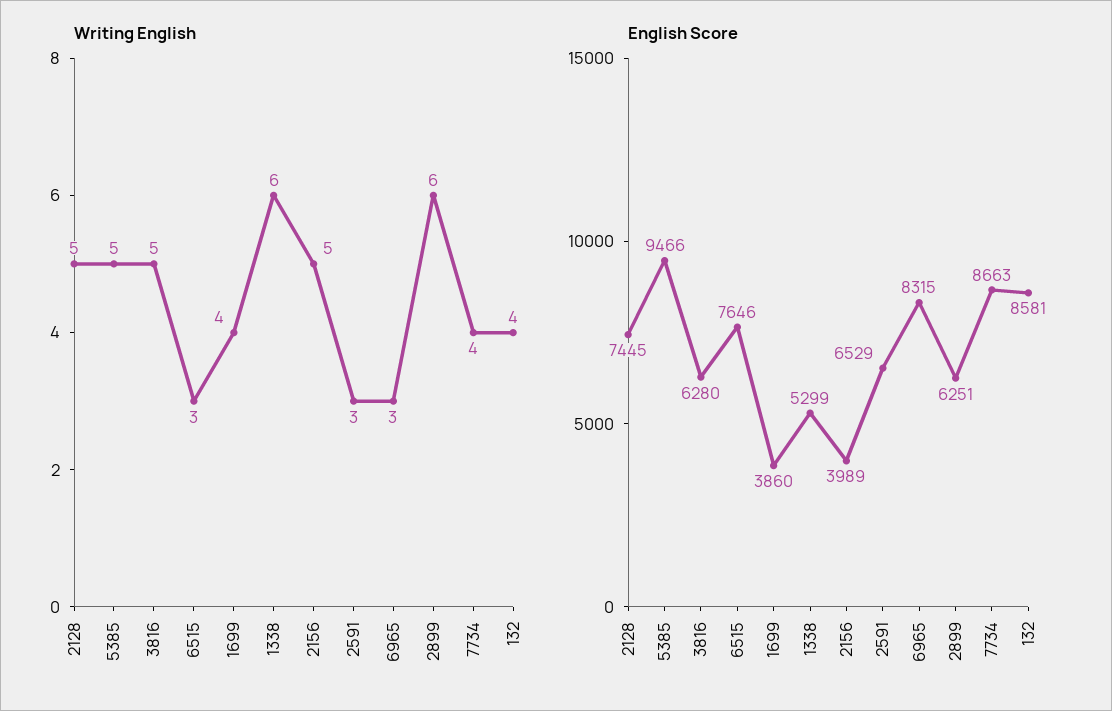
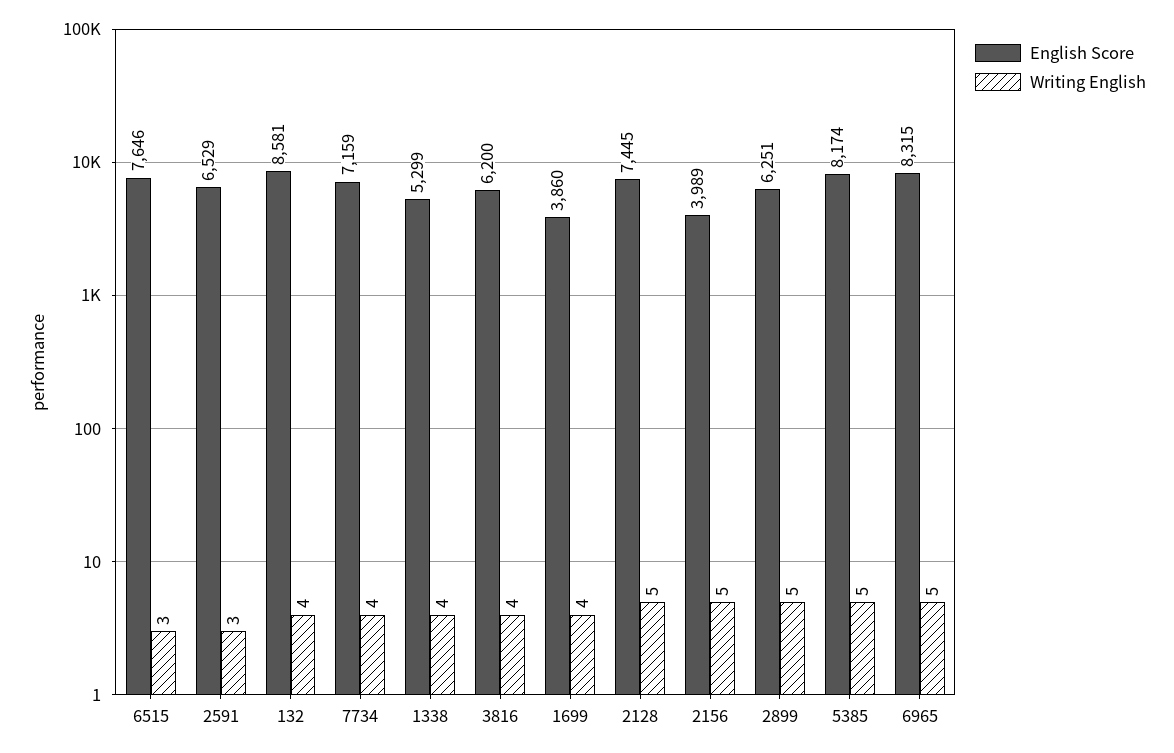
Writing English, 3816: 5 -> 4
Writing English, 1338: 6 -> 4
Writing English, 6965: 3 -> 5
Writing English, 2899: 6 -> 5
English Score, 5385: 9466 -> 8174
English Score, 3816: 6280 -> 6200
English Score, 7734: 8663 -> 7159

